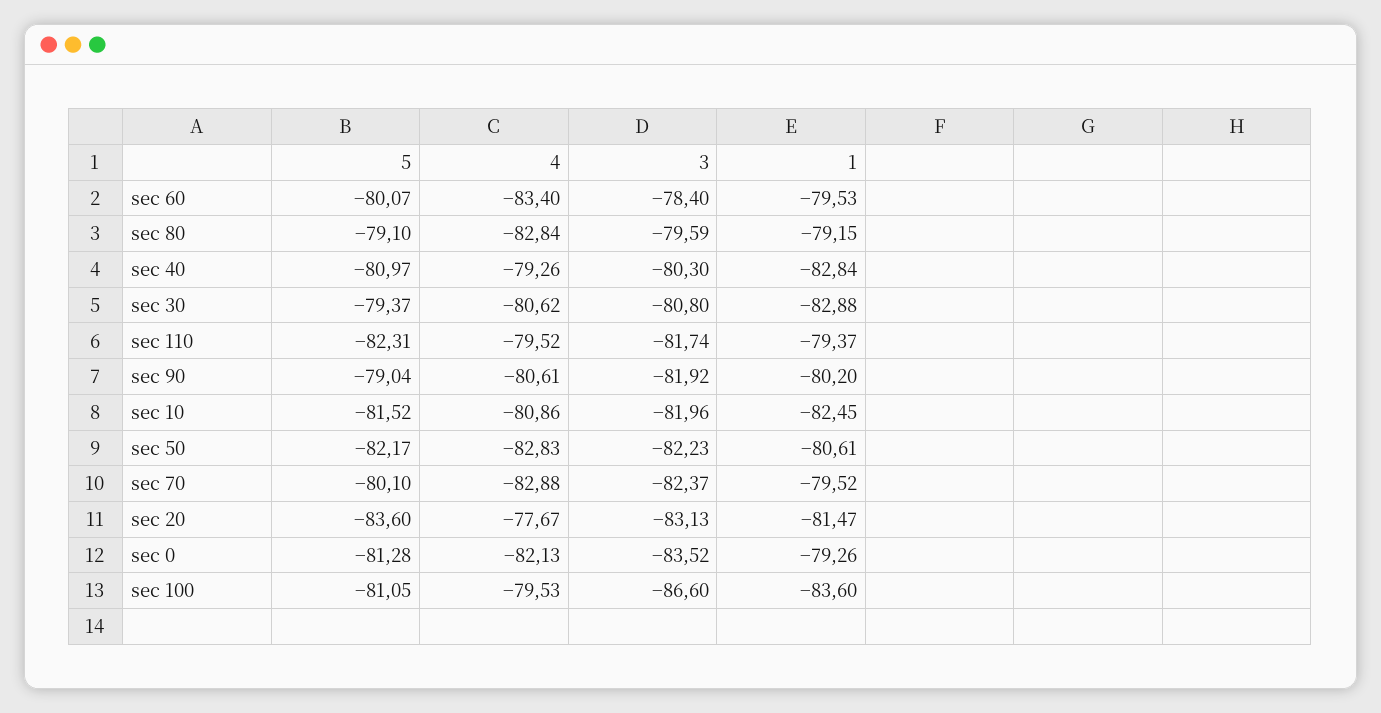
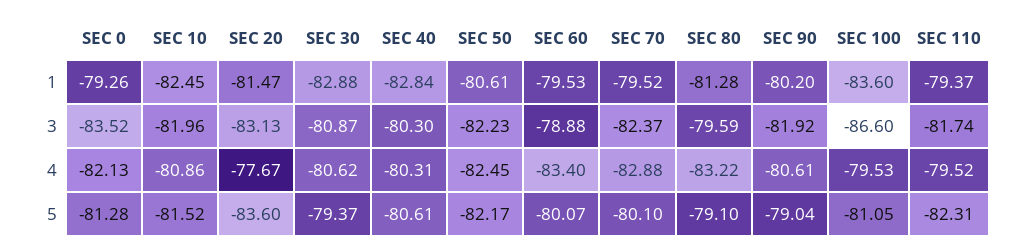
3, sec 60: -78.4 -> -78.88
4, sec 80: -82.84 -> -83.22
1, sec 80: -79.15 -> -81.28
5, sec 40: -80.97 -> -80.61
4, sec 40: -79.26 -> -80.31
3, sec 30: -80.8 -> -80.87
4, sec 50: -82.83 -> -82.45

